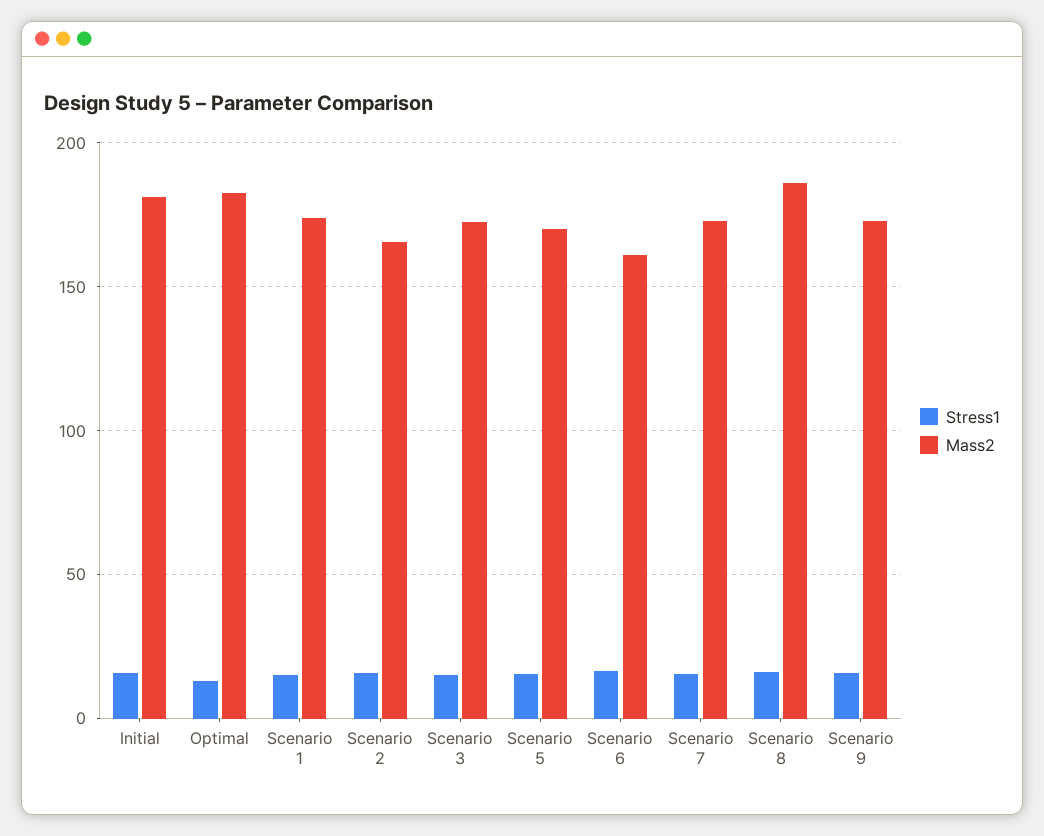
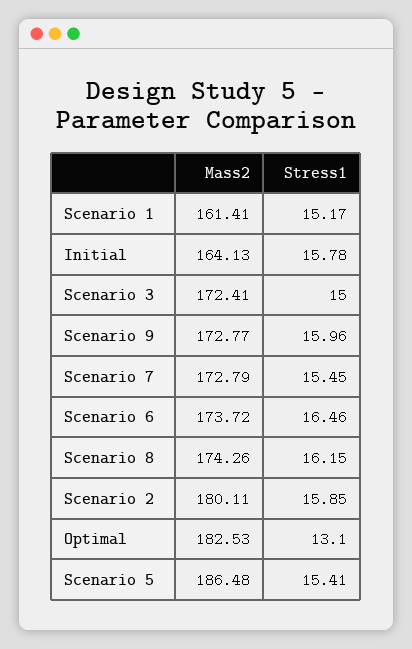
Mass2, Initial: 180 -> 164.13
Mass2, Scenario 1: 175 -> 161.41
Mass2, Scenario 2: 165 -> 180.11
Mass2, Scenario 5: 170 -> 186.48
Mass2, Scenario 6: 160 -> 173.72
Mass2, Scenario 8: 185 -> 174.26

